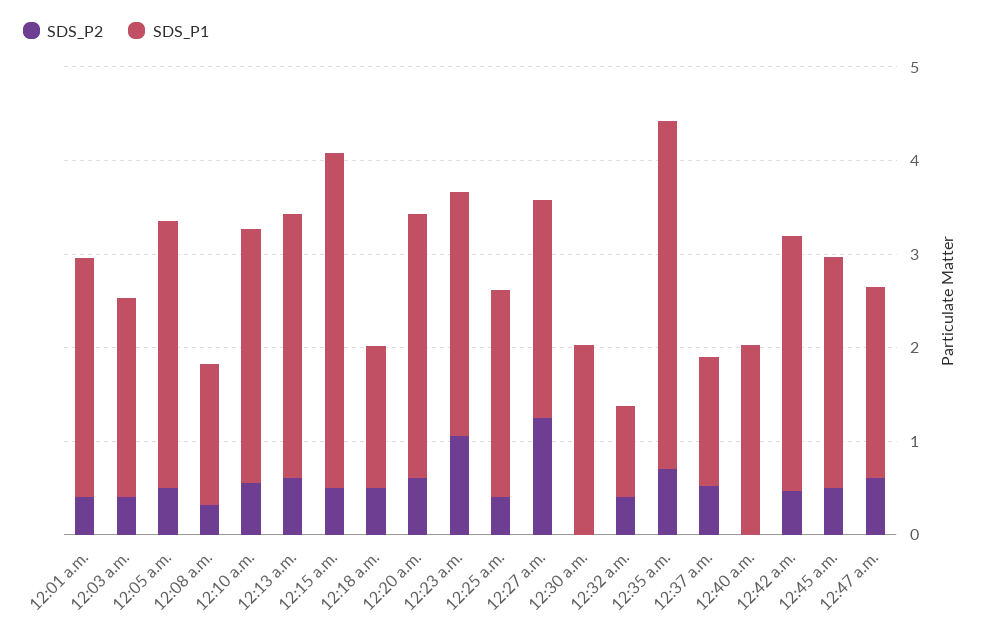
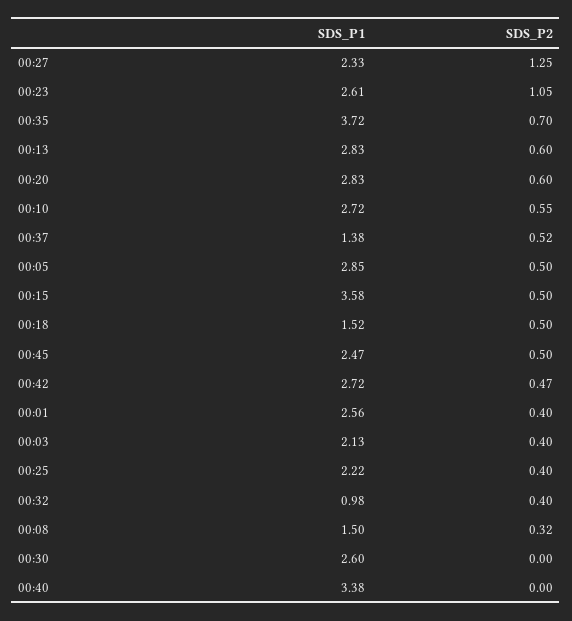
SDS_P1, 12:30 a.m.: 2 -> 2.6
SDS_P1, 12:40 a.m.: 2 -> 3.38
SDS_P2, 12:47 a.m.: 0.6 -> none
SDS_P1, 12:47 a.m.: 2 -> none

